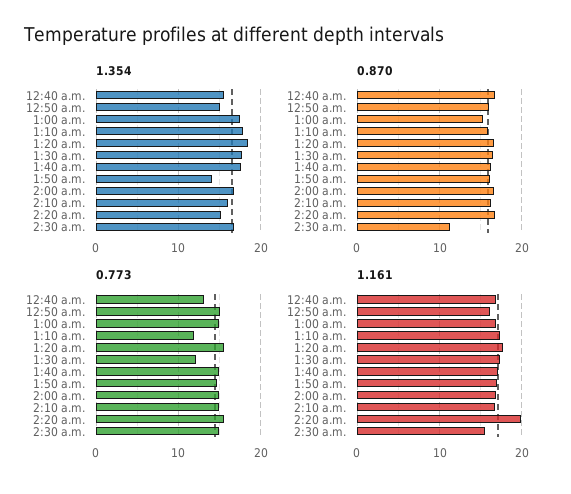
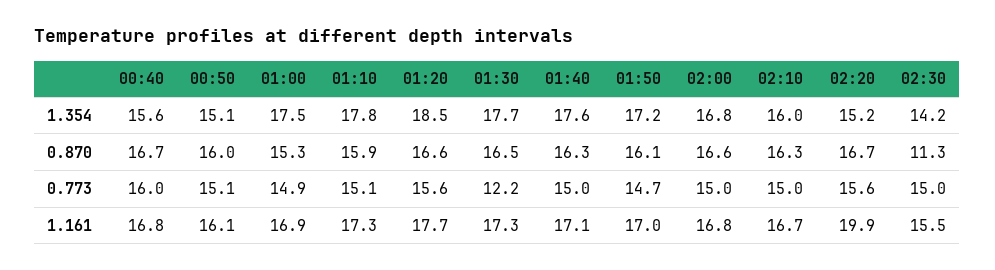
1.354, 1:50 a.m.: 14 -> 17.2
1.354, 2:30 a.m.: 17 -> 14.2
0.773, 12:40 a.m.: 13 -> 16
0.773, 1:10 a.m.: 12 -> 15.1

